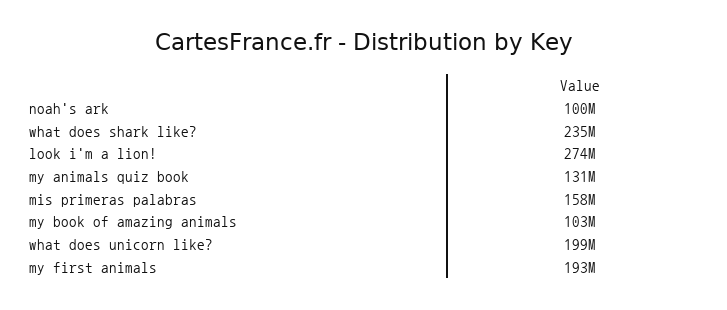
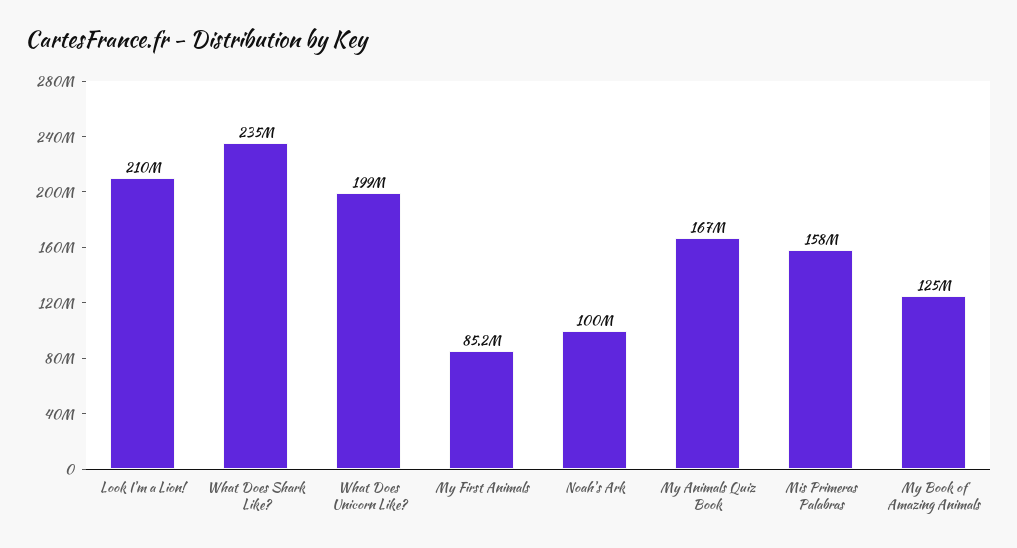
look i'm a lion!: 274000000 -> 210000000
my animals quiz book: 131000000 -> 167000000
my book of amazing animals: 103000000 -> 125000000
my first animals: 193000000 -> 85200000

